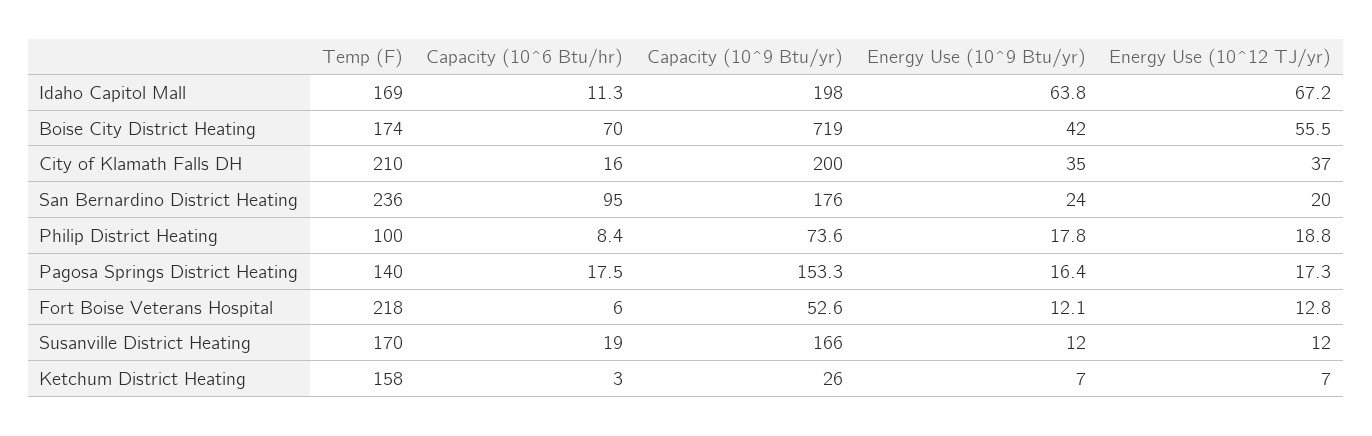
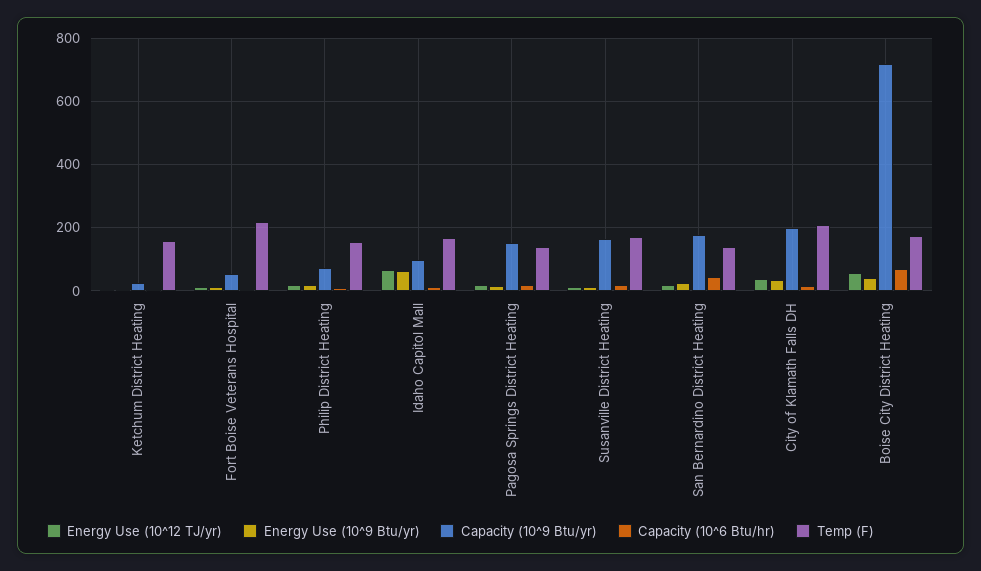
Capacity (10^9 Btu/yr), Idaho Capitol Mall: 198 -> 100
Temp (F), San Bernardino District Heating: 236 -> 140
Capacity (10^6 Btu/hr), San Bernardino District Heating: 95 -> 40
Temp (F), Philip District Heating: 100 -> 160

